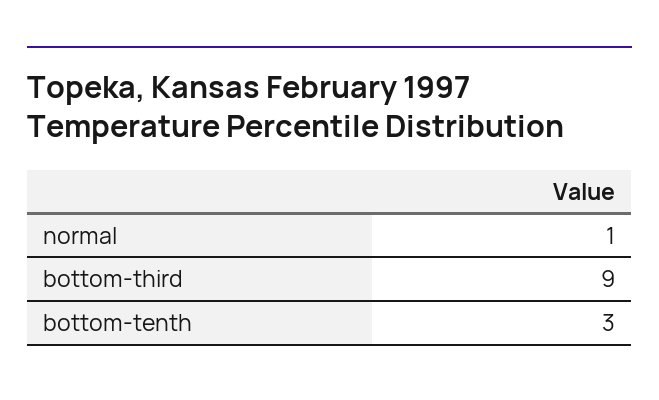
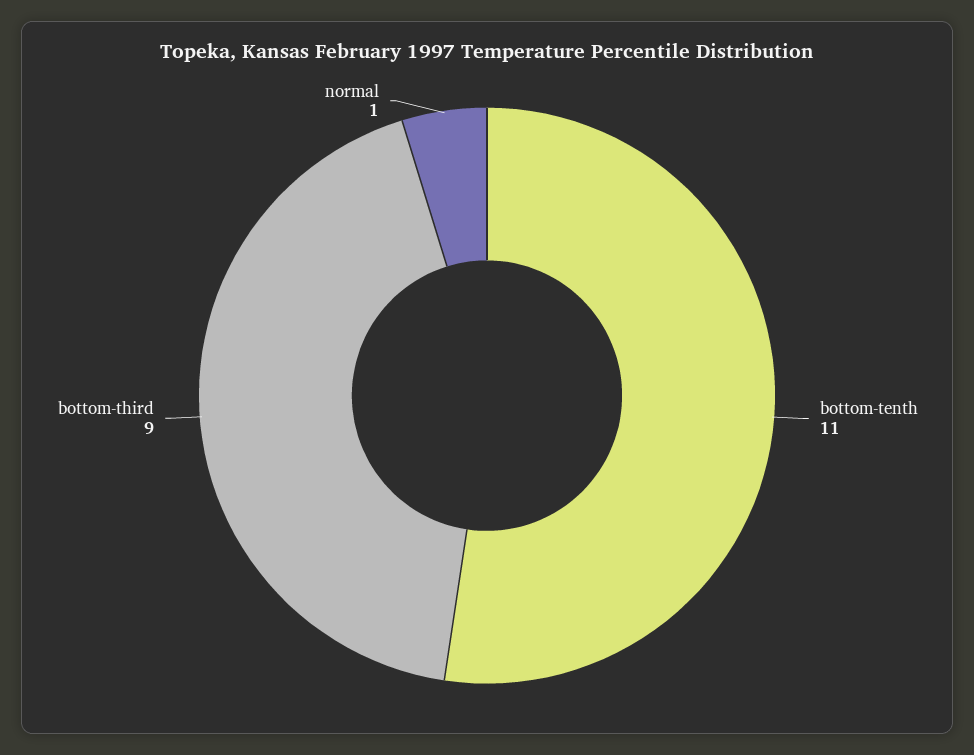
bottom-tenth: 3 -> 11

